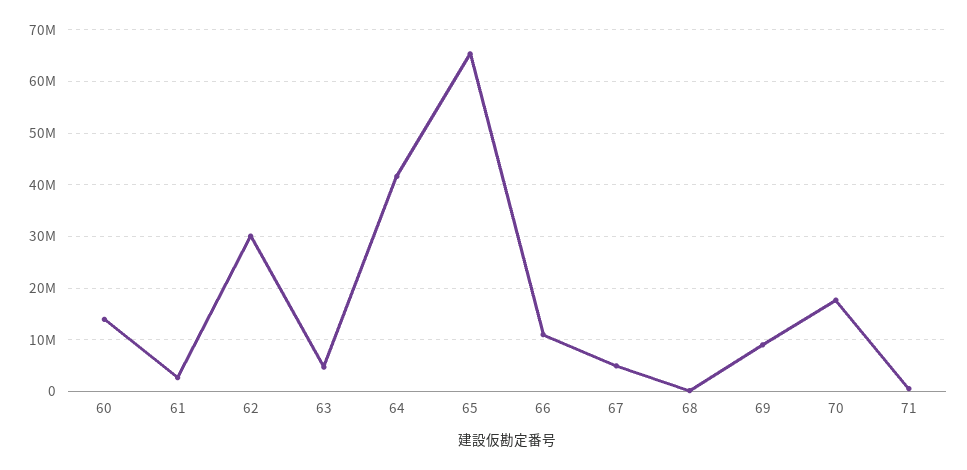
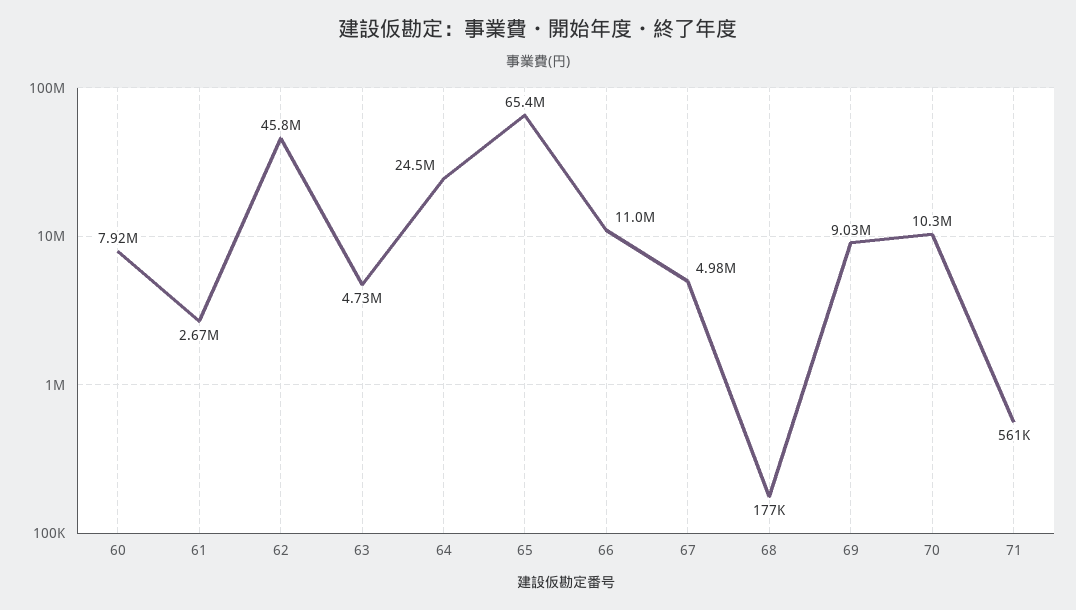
60: 14000000 -> 7920000
62: 30000000 -> 45800000
64: 42000000 -> 24500000
70: 18000000 -> 10300000

